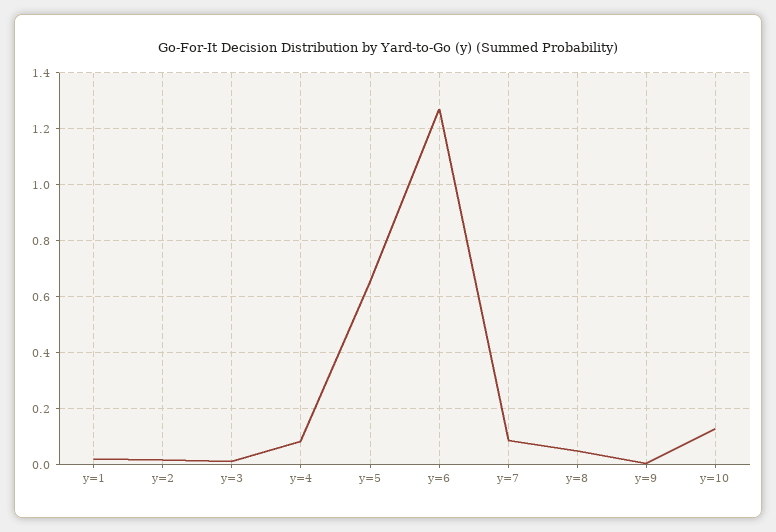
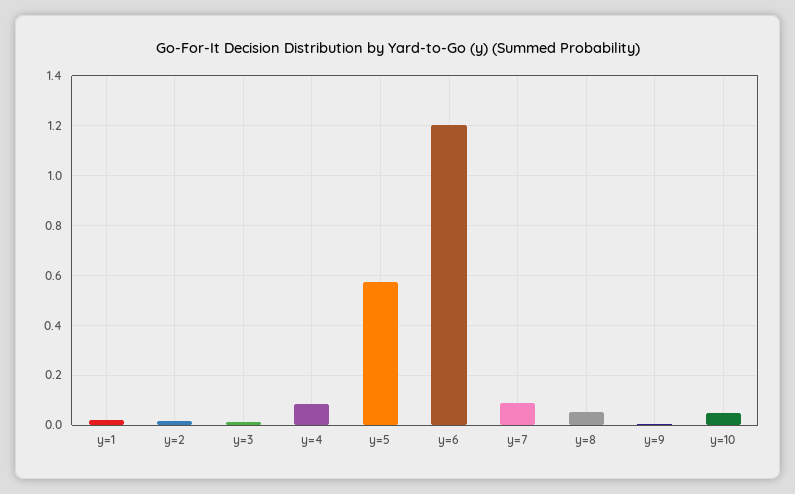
y=5: 0.65 -> 0.575
y=6: 1.275 -> 1.2
y=10: 0.125 -> 0.05

